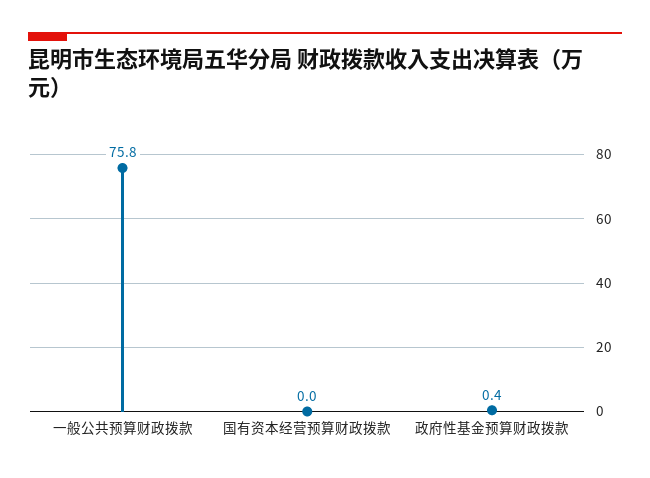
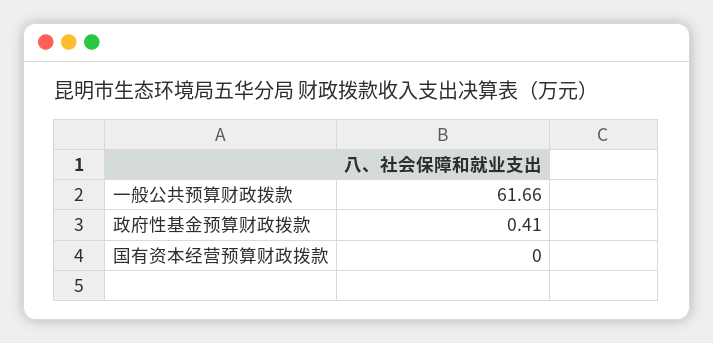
一般公共预算财政拨款: 75.8 -> 61.66

